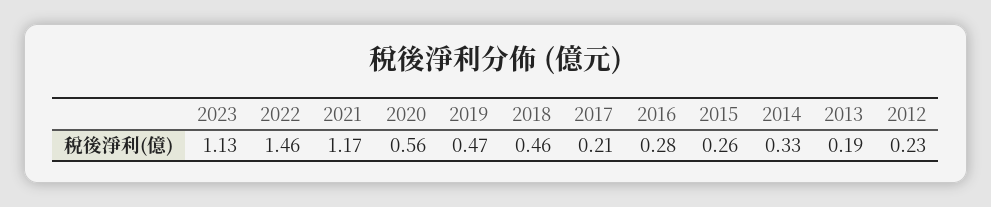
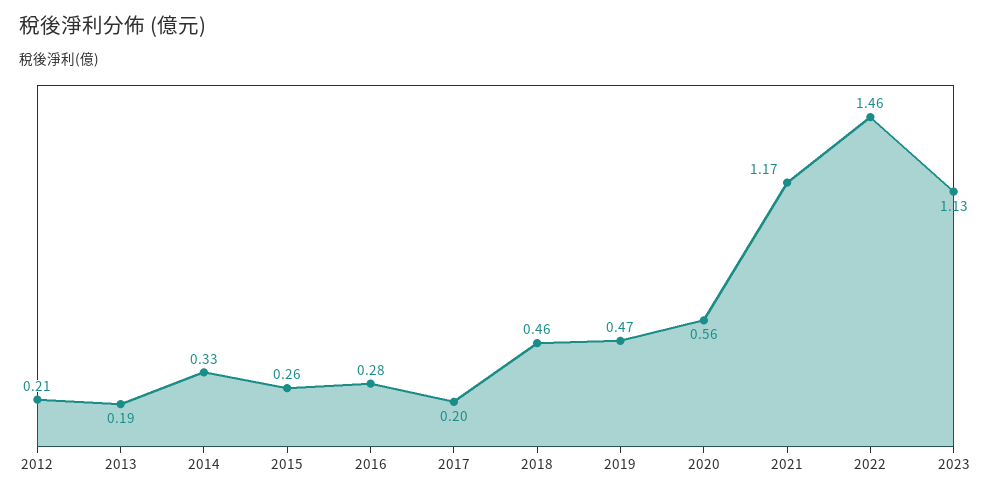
2017: 0.21 -> 0.2
2012: 0.23 -> 0.21

